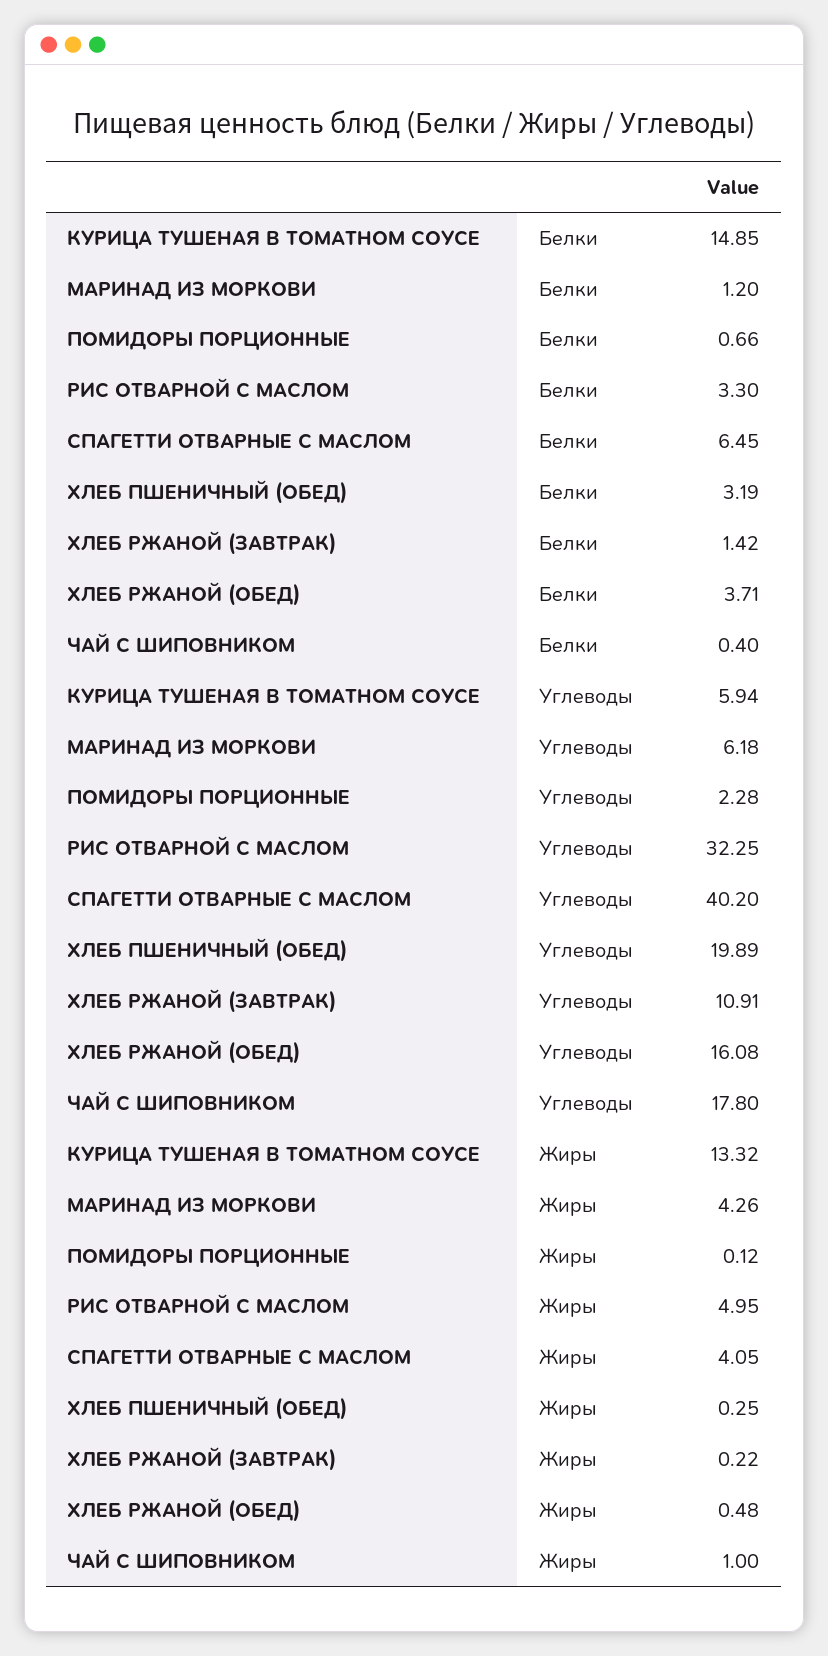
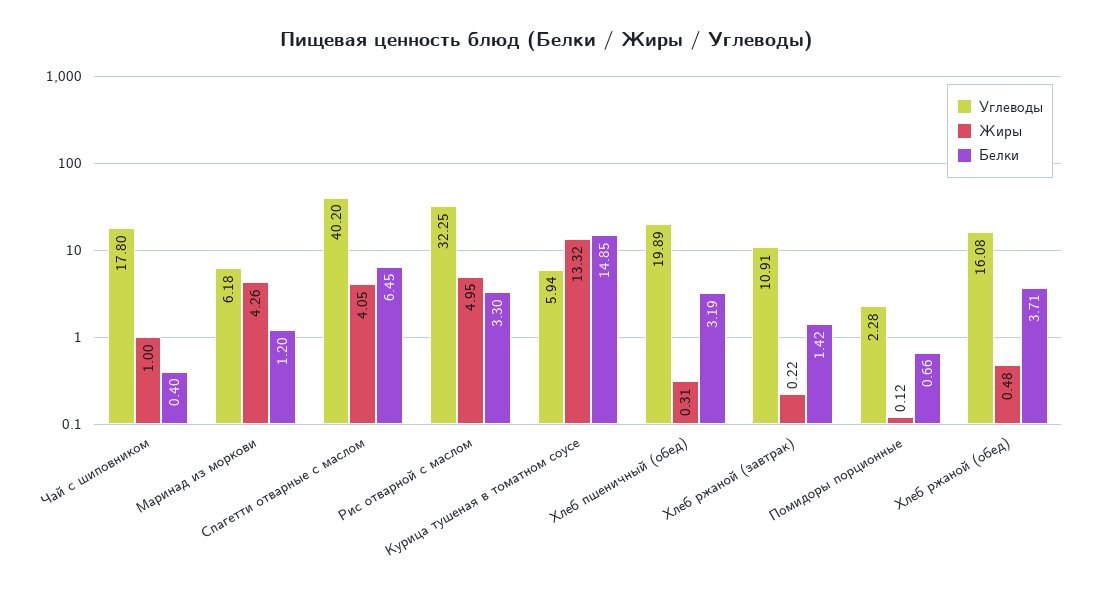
Жиры, ХЛЕБ ПШЕНИЧНЫЙ (ОБЕД): 0.25 -> 0.31

